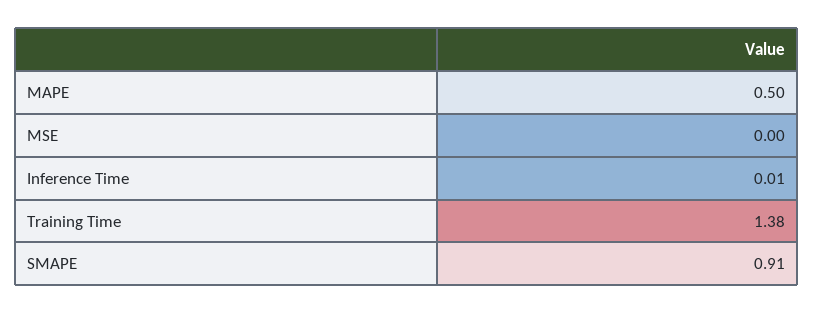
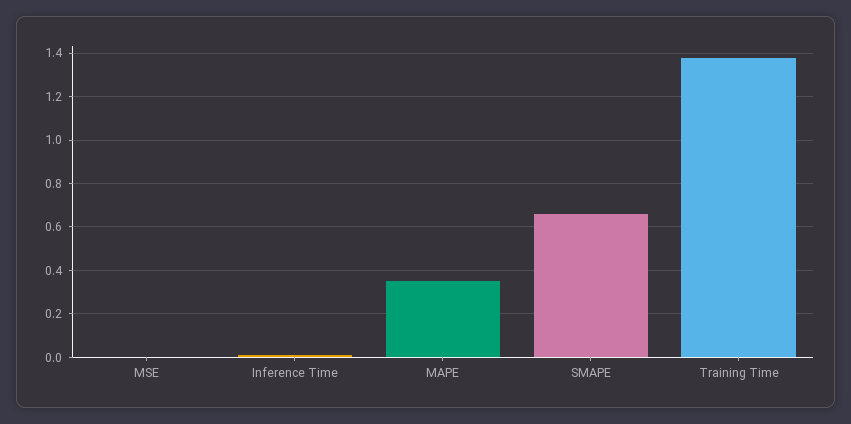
MAPE: 0.5 -> 0.35
SMAPE: 0.91 -> 0.65

